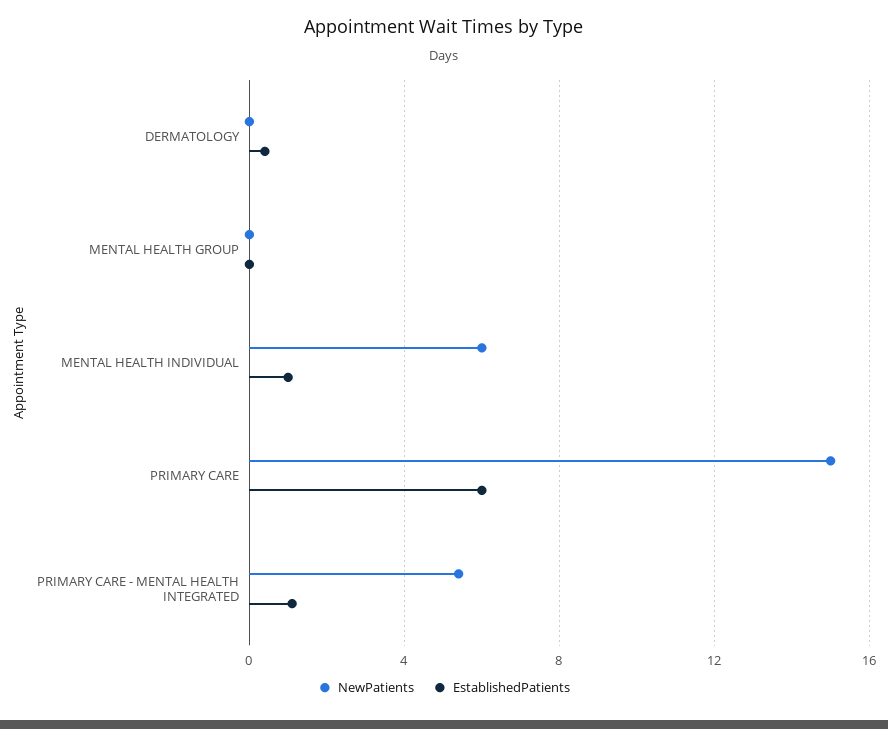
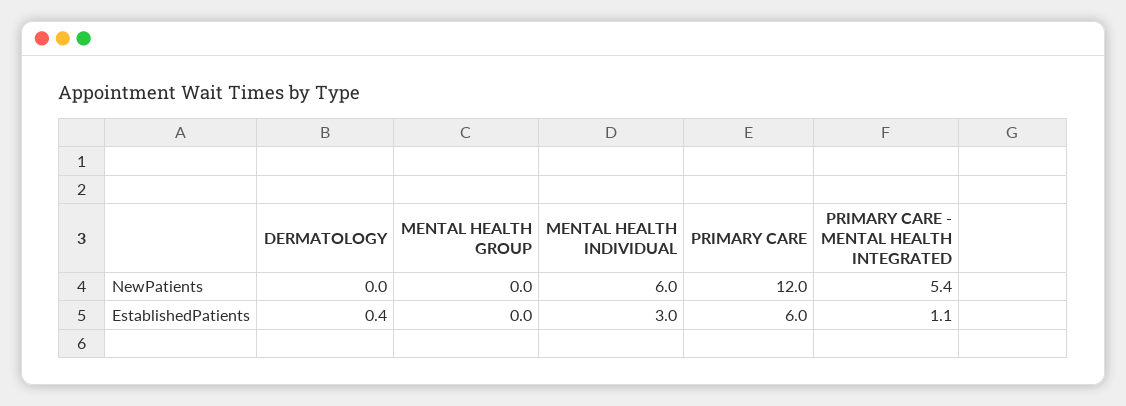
EstablishedPatients, MENTAL HEALTH INDIVIDUAL: 1 -> 3
NewPatients, PRIMARY CARE: 15 -> 12

